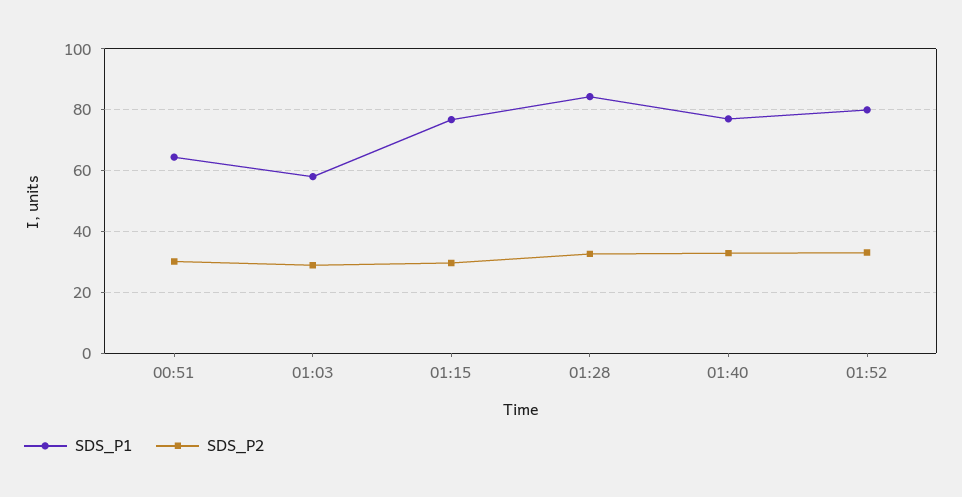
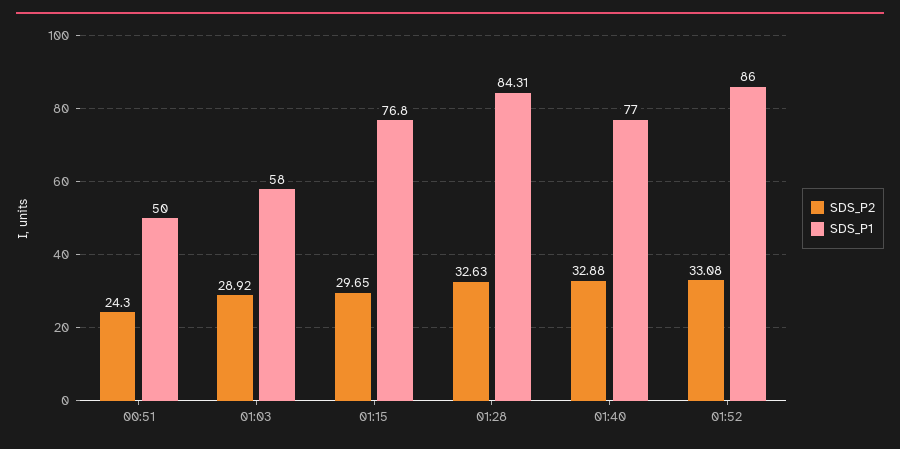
SDS_P1, 00:51: 64 -> 50
SDS_P2, 00:51: 30 -> 24.3
SDS_P1, 01:52: 80 -> 86

